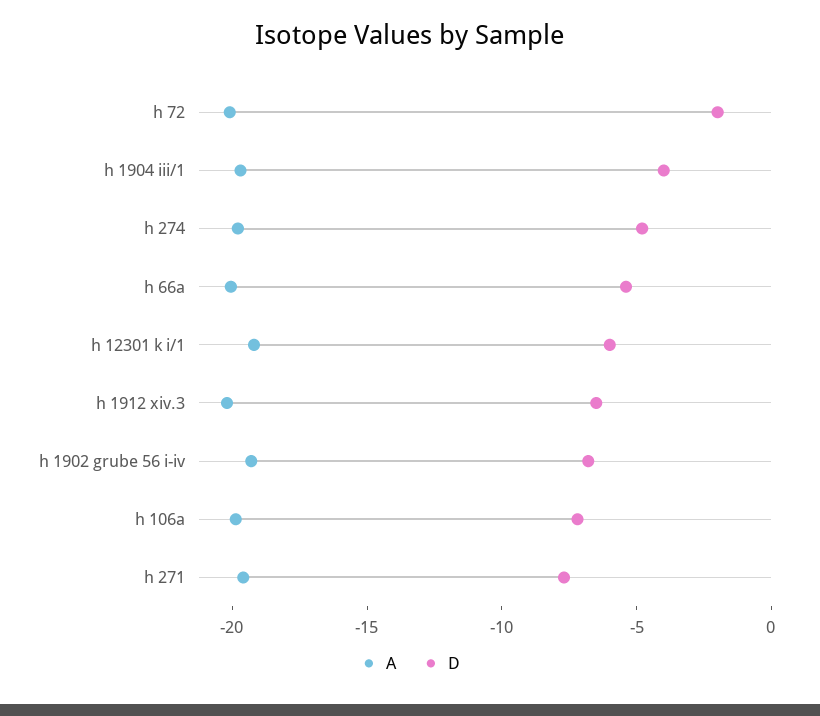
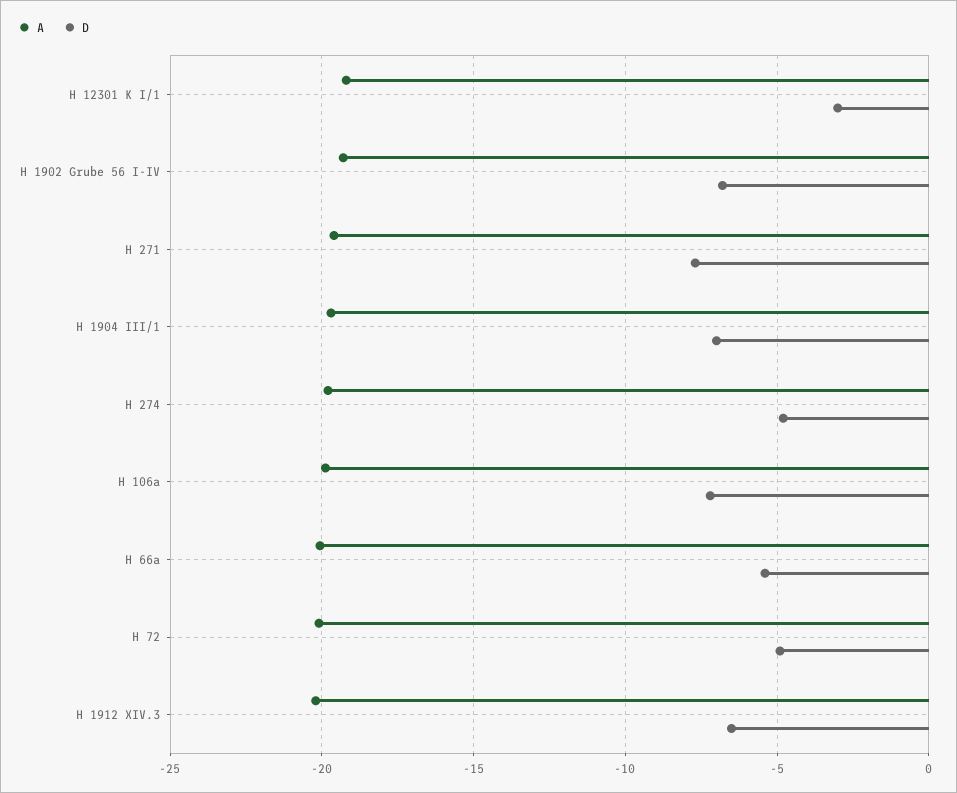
D, h 72: -2 -> -5
D, h 1904 iii/1: -4 -> -7
D, h 12301 k i/1: -6 -> -3

